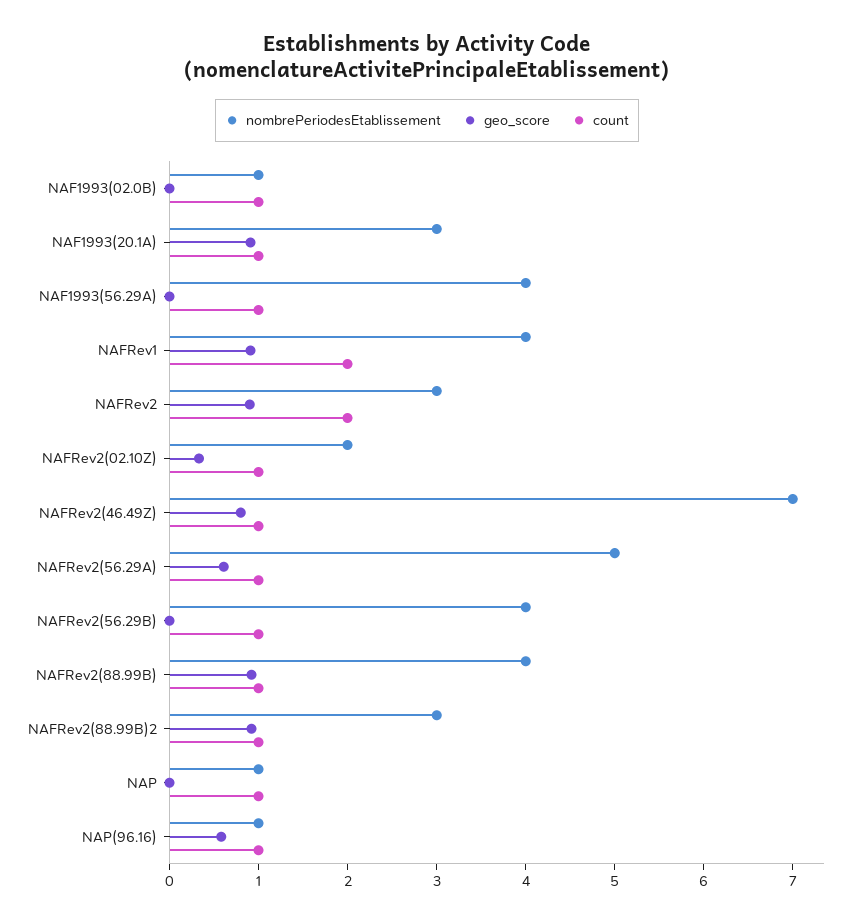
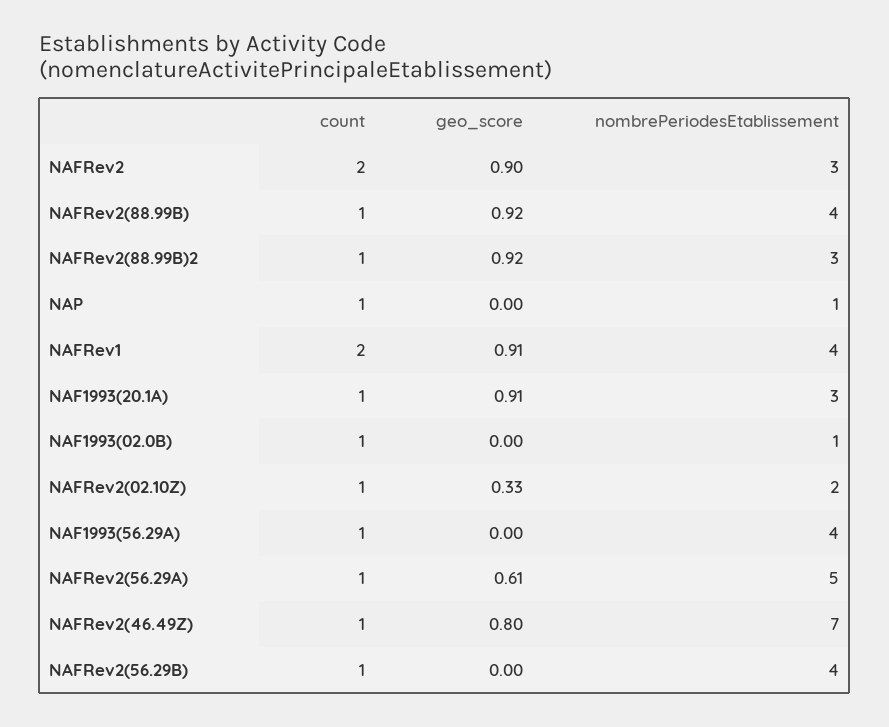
nombrePeriodesEtablissement, NAP(96.16): 1 -> none
geo_score, NAP(96.16): 0.6 -> none
count, NAP(96.16): 1 -> none

